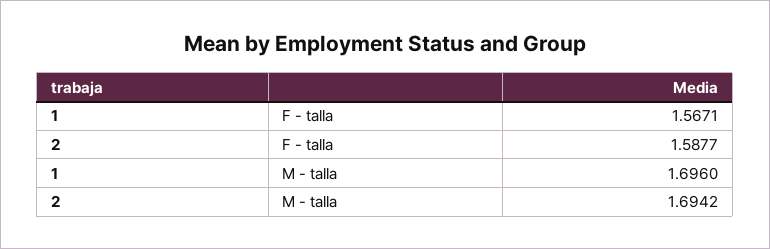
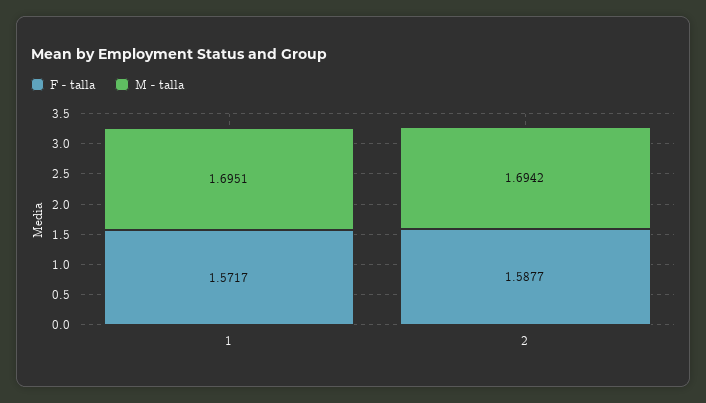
F - talla, 1: 1.5671 -> 1.5717
M - talla, 1: 1.696 -> 1.6951

